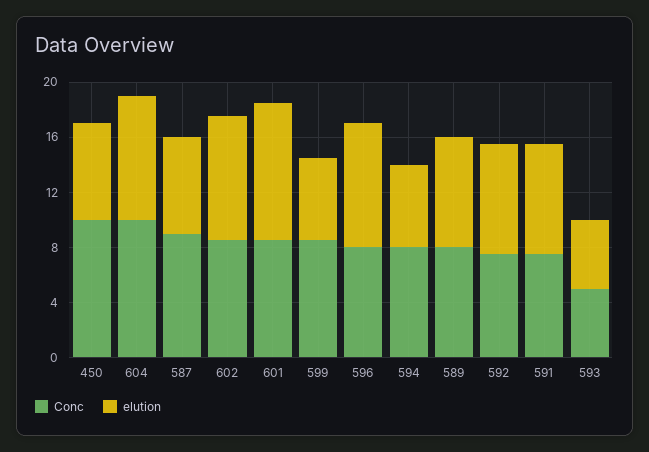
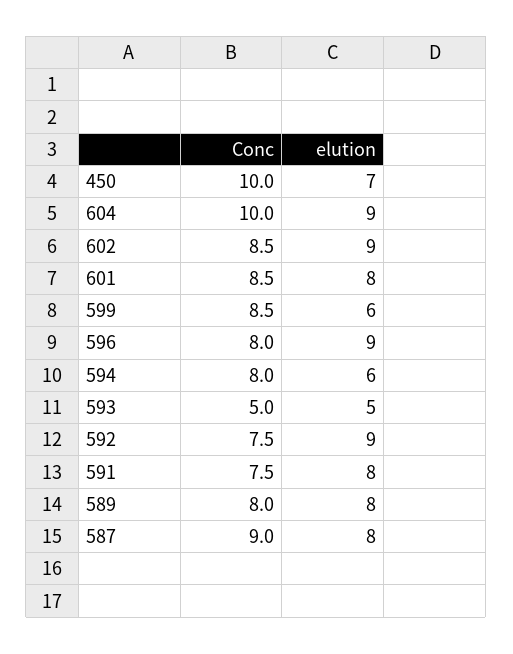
elution, 587: 7 -> 8
elution, 601: 10 -> 8
elution, 592: 8 -> 9

